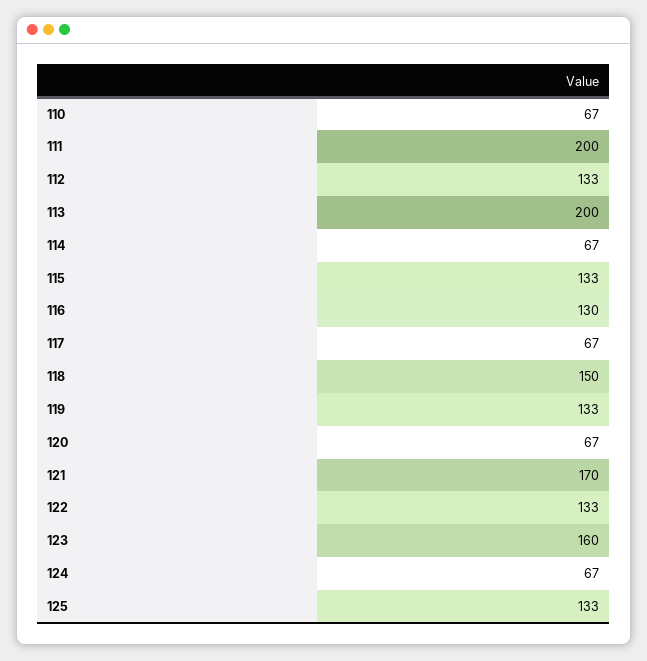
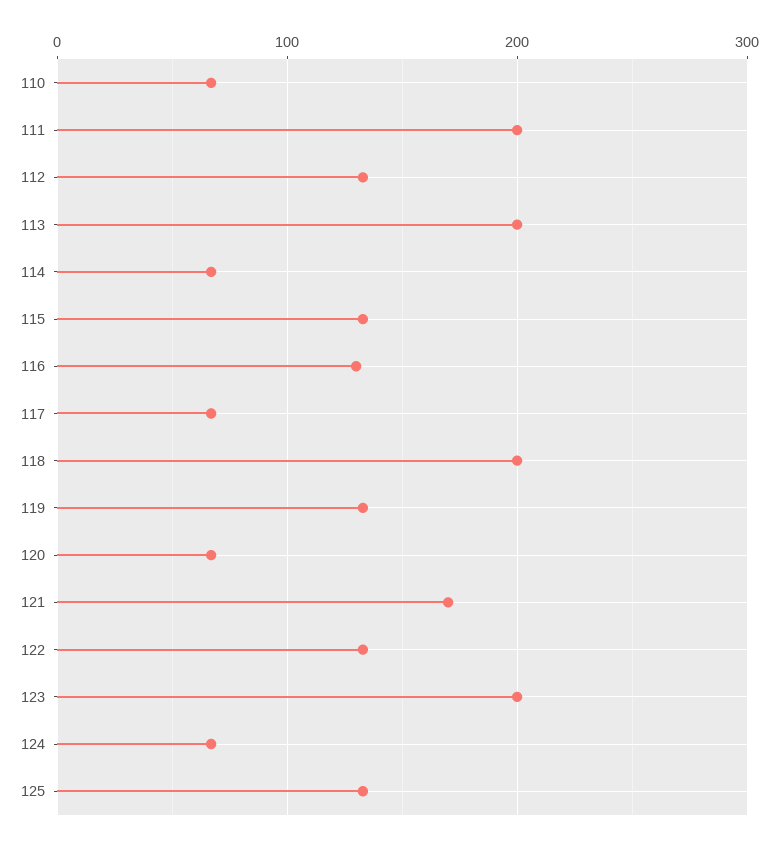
118: 150 -> 200
123: 160 -> 200

